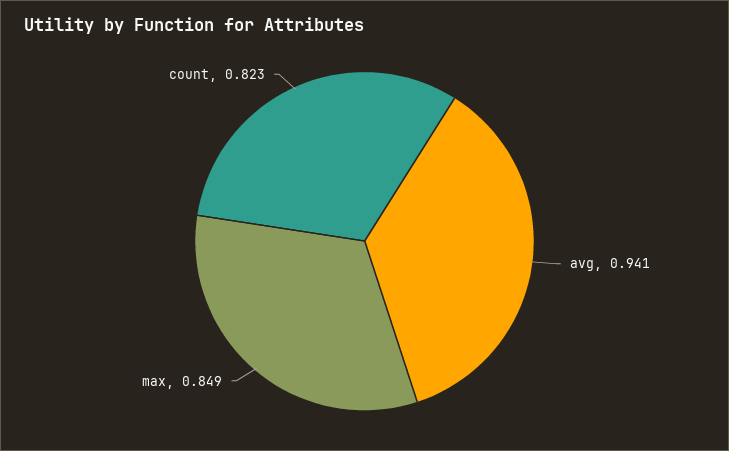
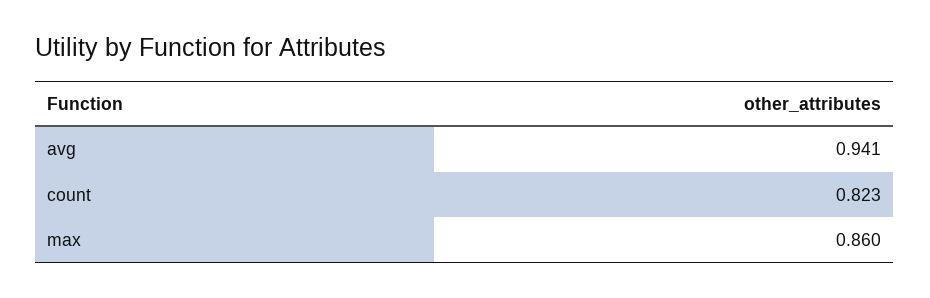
max: 0.849 -> 0.86

